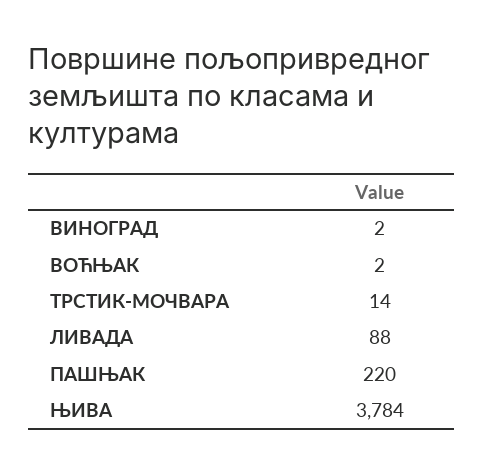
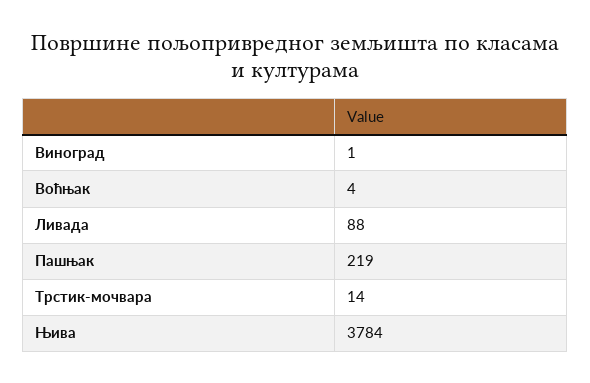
ВИНОГРАД: 2 -> 1
ВОЋЊАК: 2 -> 4
ПАШЊАК: 220 -> 219

